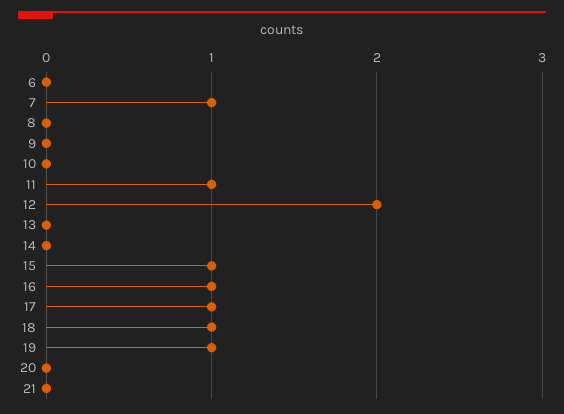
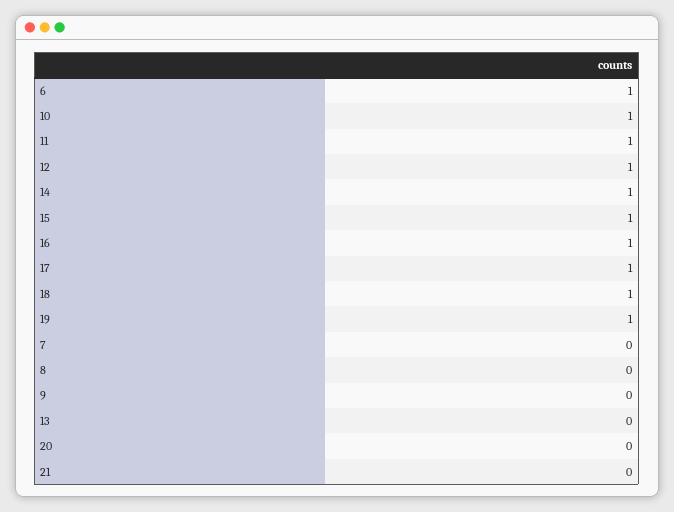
6: 0 -> 1
7: 1 -> 0
10: 0 -> 1
12: 2 -> 1
14: 0 -> 1

